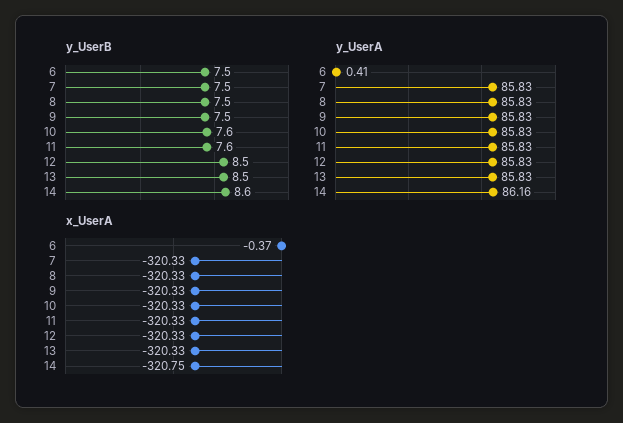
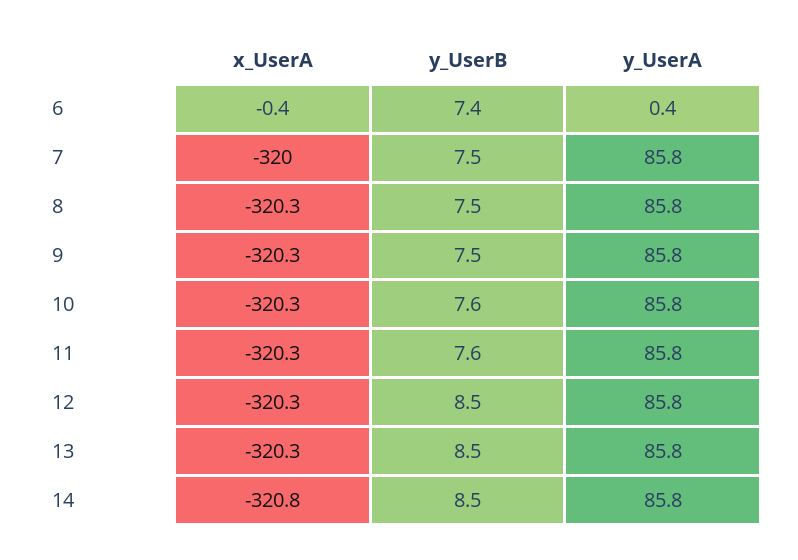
y_UserB, 6: 7.5 -> 7.4
y_UserB, 14: 8.6 -> 8.5
y_UserA, 14: 86.16 -> 85.8
x_UserA, 7: -320.33 -> -320

